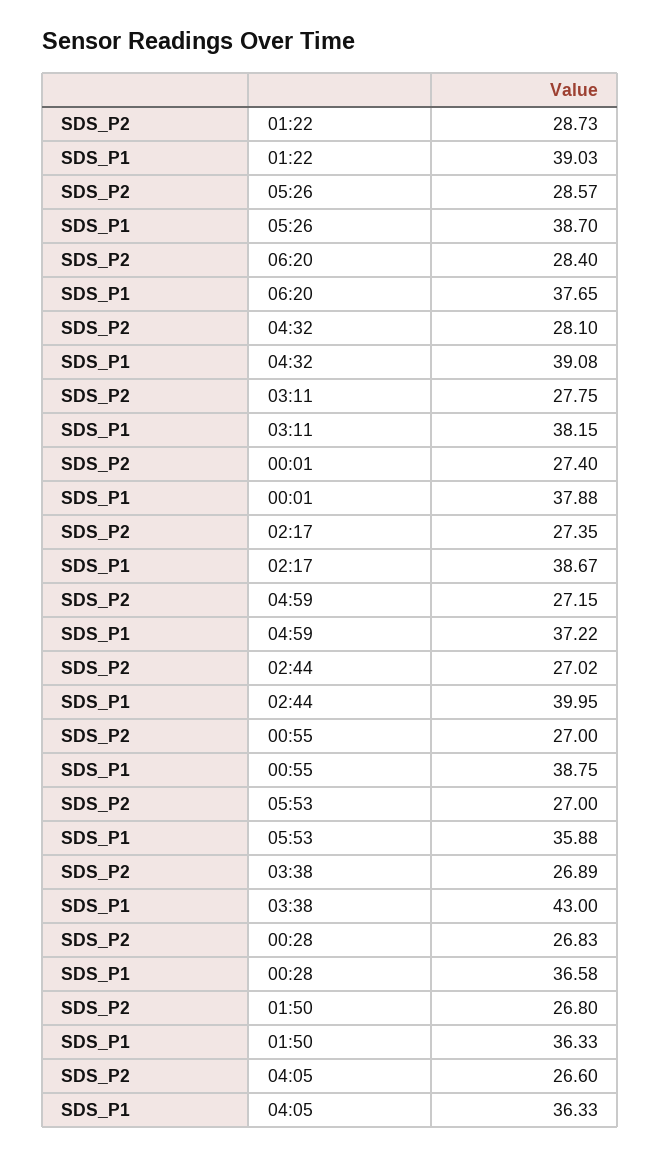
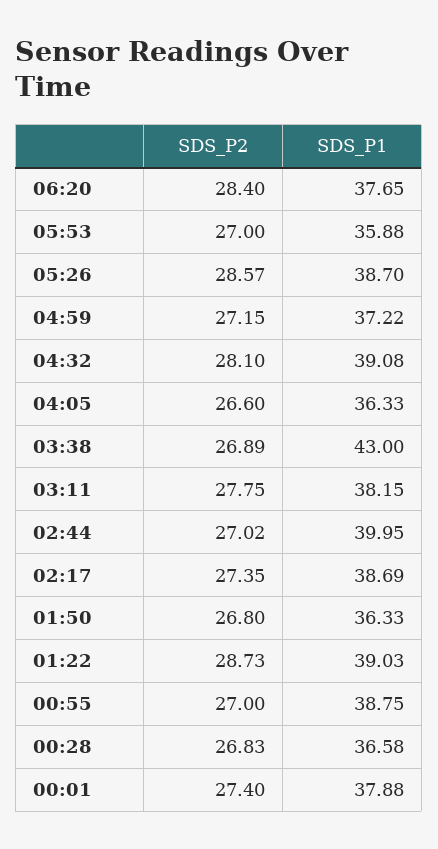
SDS_P1, 02:17: 38.67 -> 38.69

